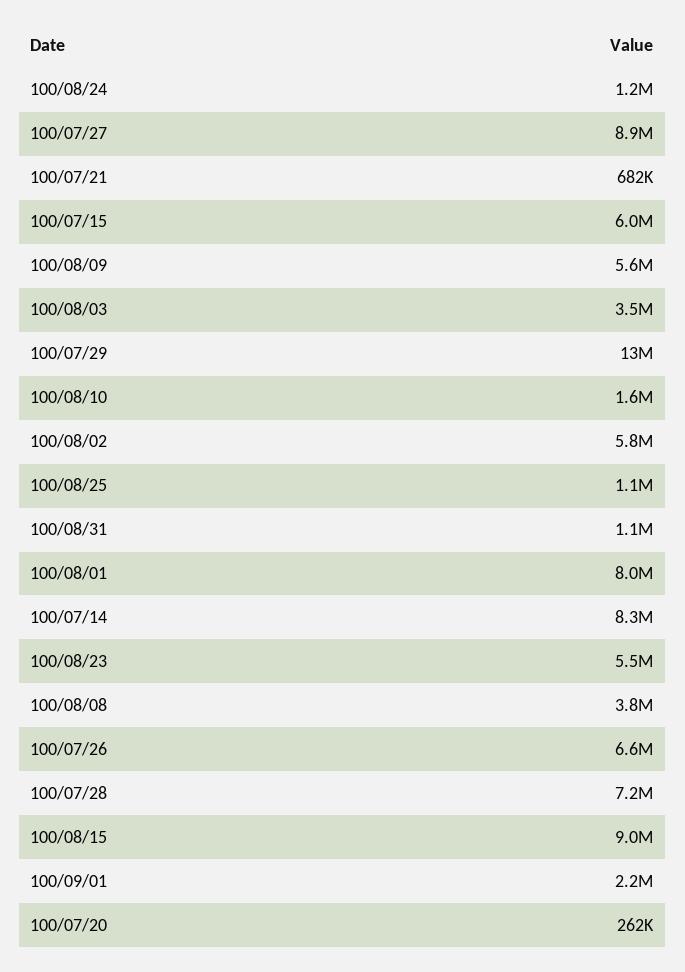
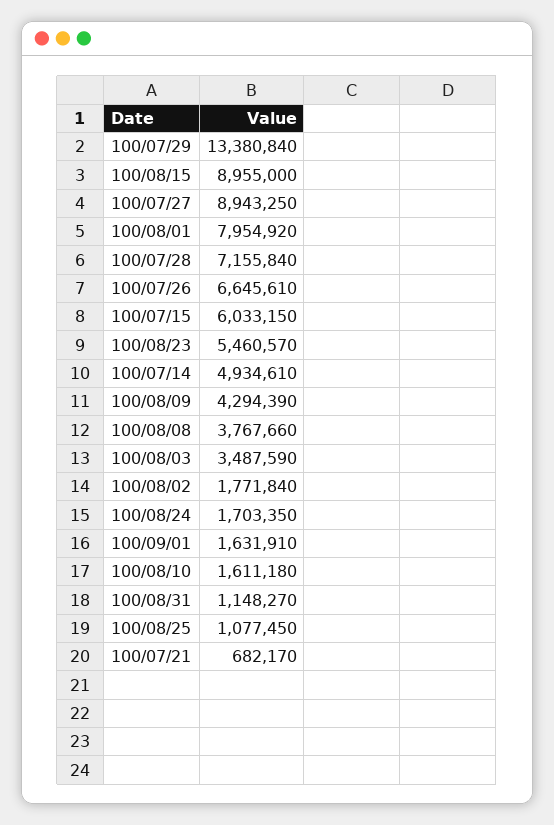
100/08/24: 1200000 -> 1703350
100/08/09: 5600000 -> 4294390
100/08/02: 5800000 -> 1771840
100/07/14: 8300000 -> 4934610
100/09/01: 2200000 -> 1631910
100/07/20: 262000 -> none

